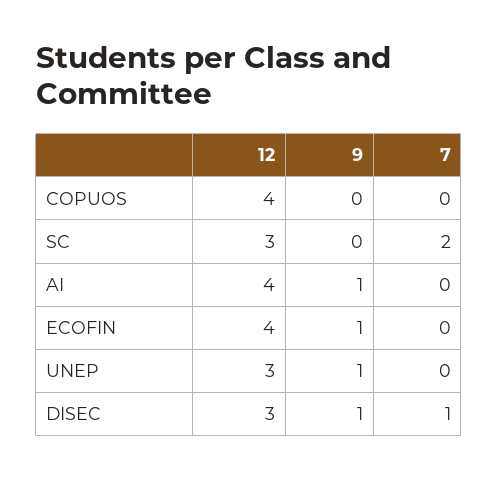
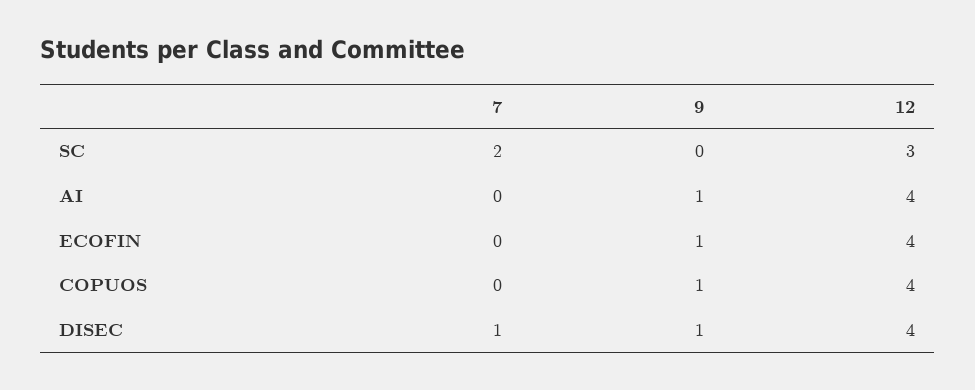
9, COPUOS: 0 -> 1
12, UNEP: 3 -> none
9, UNEP: 1 -> none
7, UNEP: 0 -> none
12, DISEC: 3 -> 4

